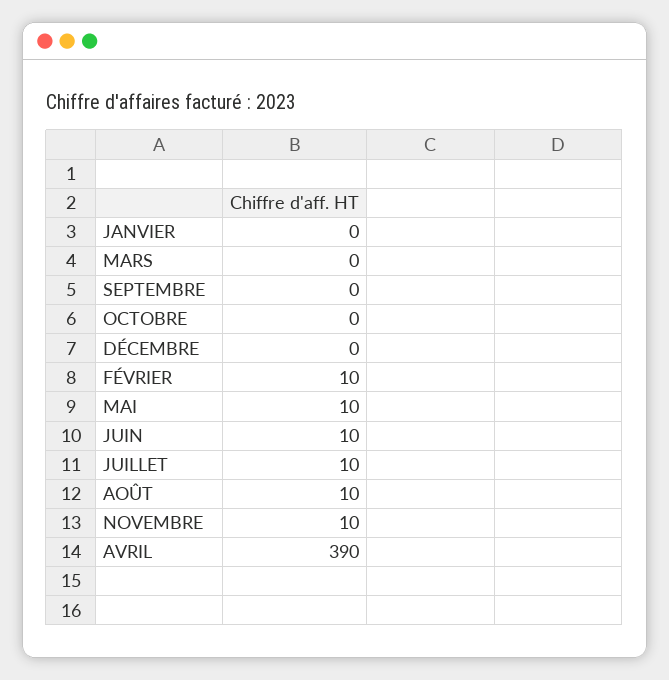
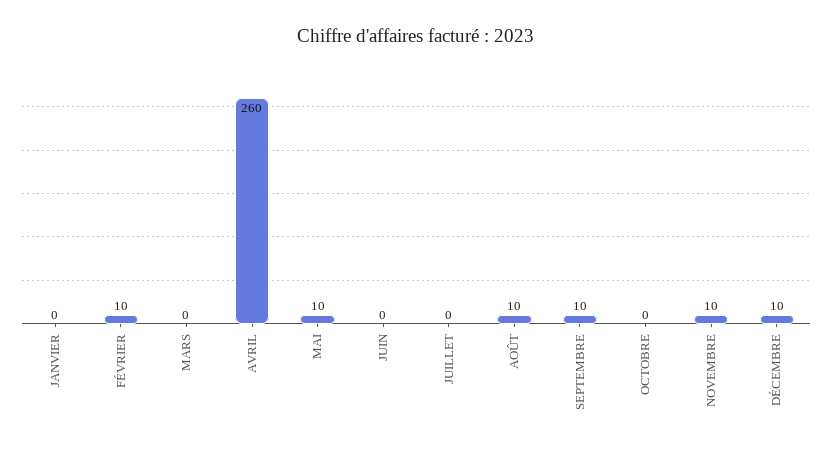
SEPTEMBRE: 0 -> 10
DÉCEMBRE: 0 -> 10
JUIN: 10 -> 0
JUILLET: 10 -> 0
AVRIL: 390 -> 260

